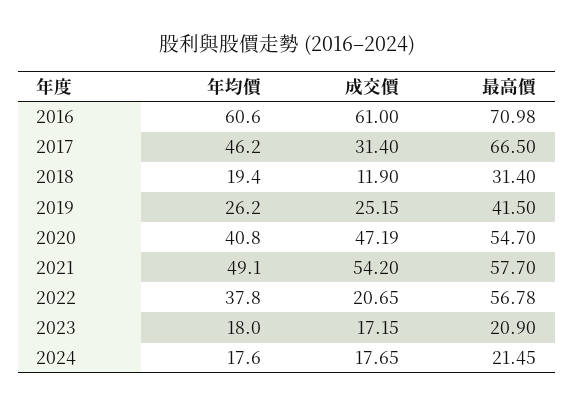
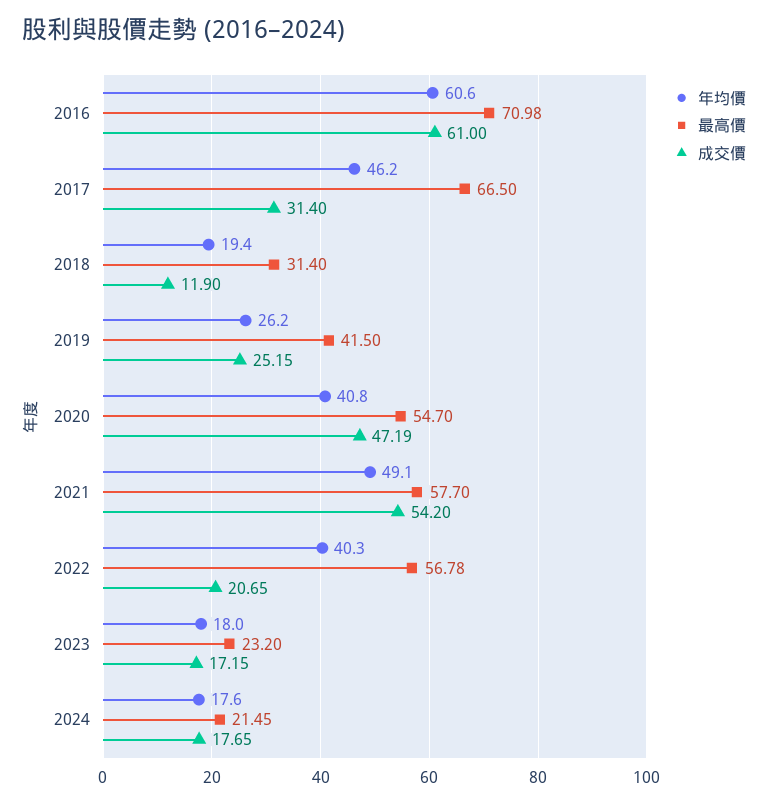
年均價, 2022: 37.8 -> 40.3
最高價, 2023: 20.9 -> 23.2

